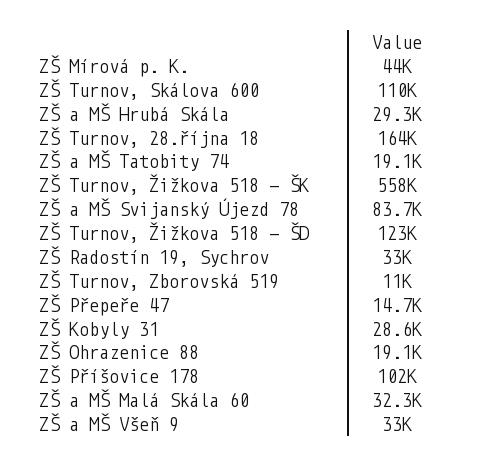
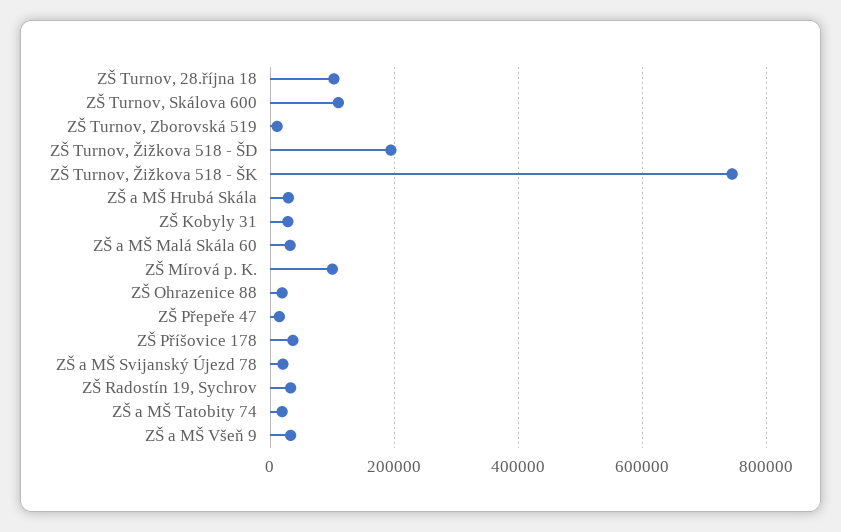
ZŠ Mírová p. K.: 44000 -> 100000
ZŠ Turnov, 28.října 18: 164000 -> 100000
ZŠ Turnov, Žižkova 518 - ŠK: 558000 -> 740000
ZŠ a MŠ Svijanský Újezd 78: 83700 -> 20000
ZŠ Turnov, Žižkova 518 - ŠD: 123000 -> 200000
ZŠ Příšovice 178: 102000 -> 40000

